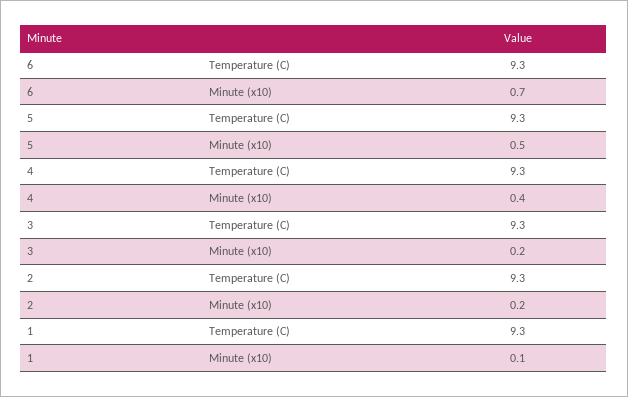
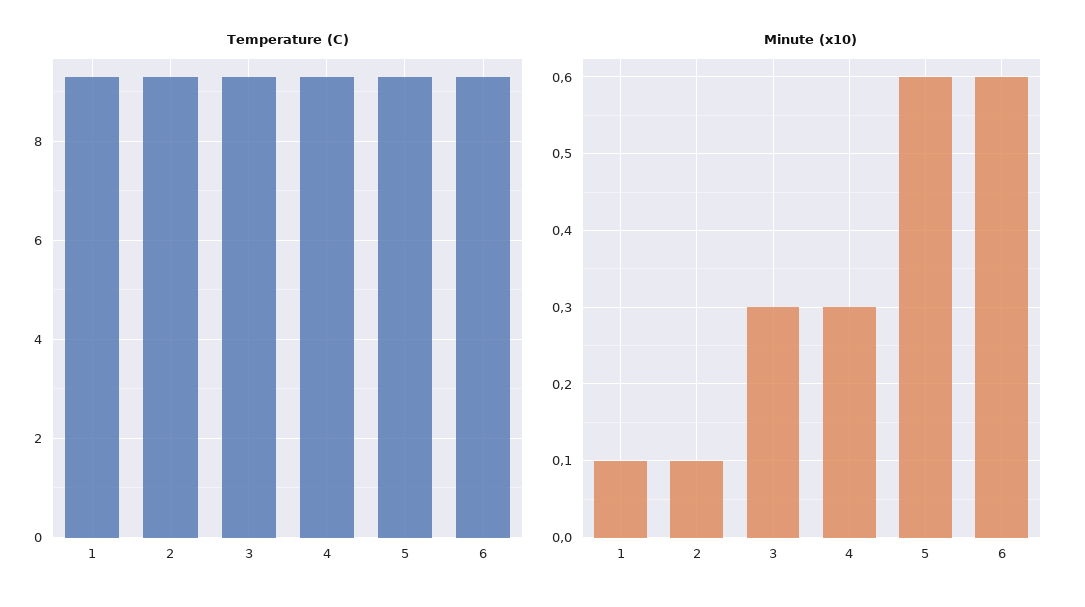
Minute (x10), 6: 0.7 -> 0.6
Minute (x10), 5: 0.5 -> 0.6
Minute (x10), 4: 0.4 -> 0.3
Minute (x10), 3: 0.2 -> 0.3
Minute (x10), 2: 0.2 -> 0.1

